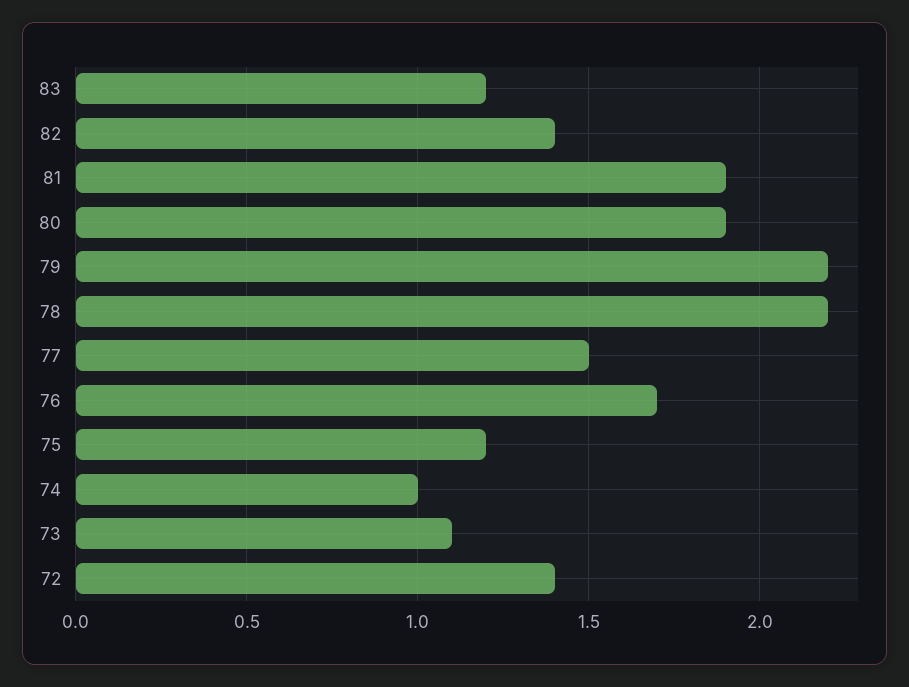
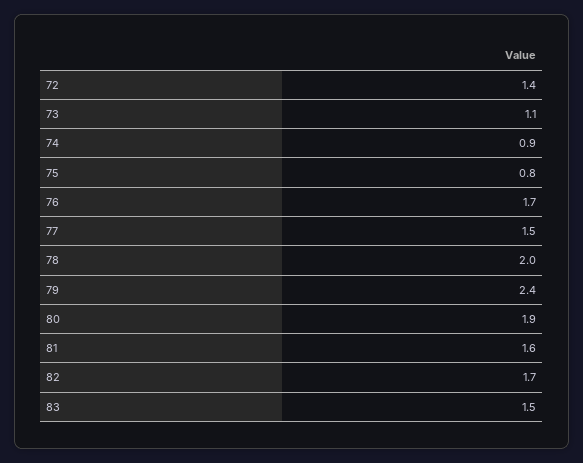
83: 1.2 -> 1.5
82: 1.4 -> 1.7
81: 1.9 -> 1.6
79: 2.2 -> 2.4
78: 2.2 -> 2
75: 1.2 -> 0.8
74: 1 -> 0.9

